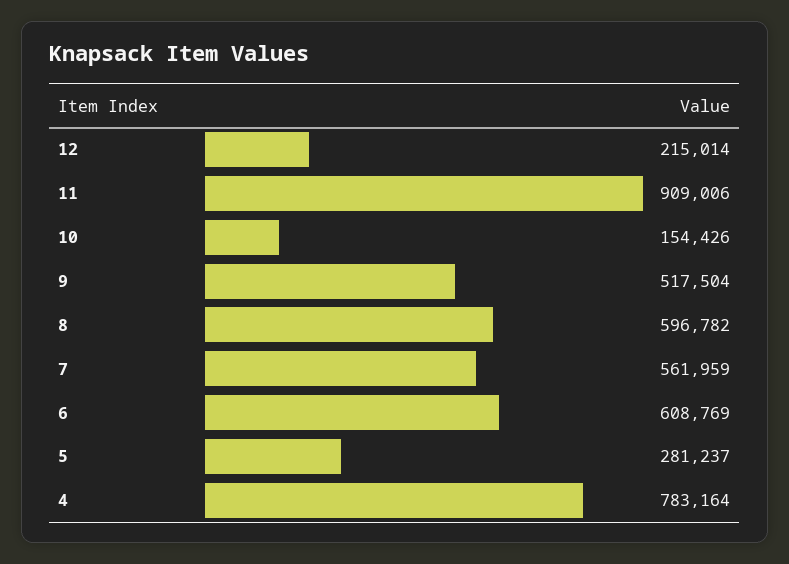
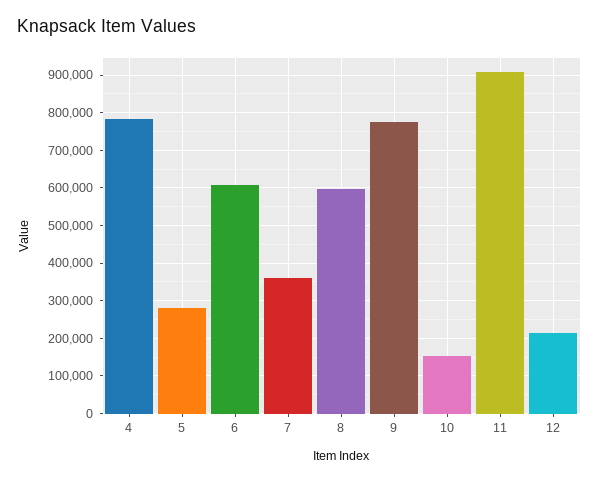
9: 517504 -> 780000
7: 561959 -> 360000

